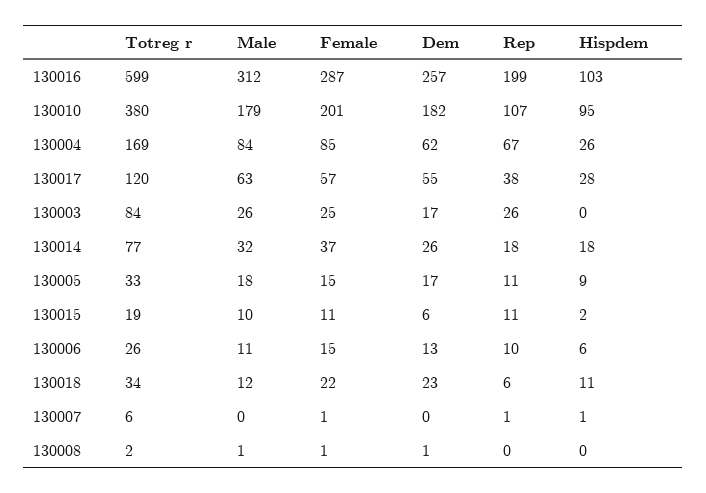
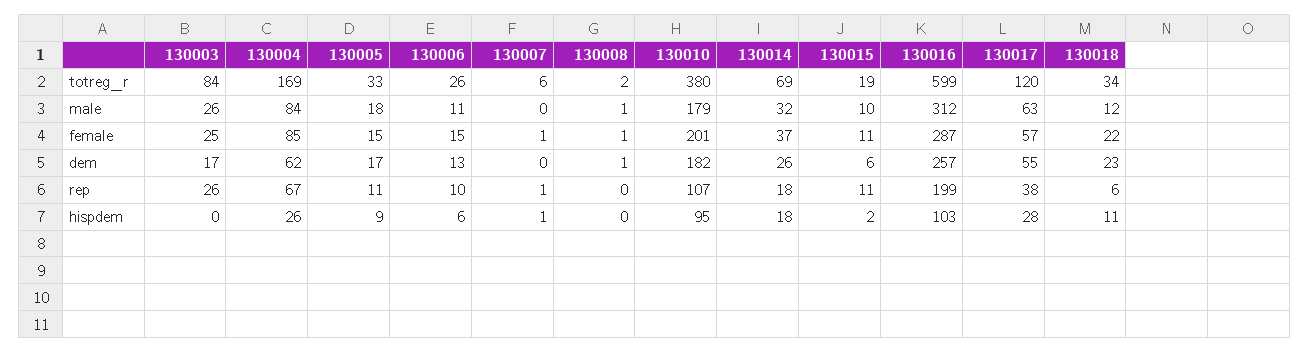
Totreg r, 130014: 77 -> 69

